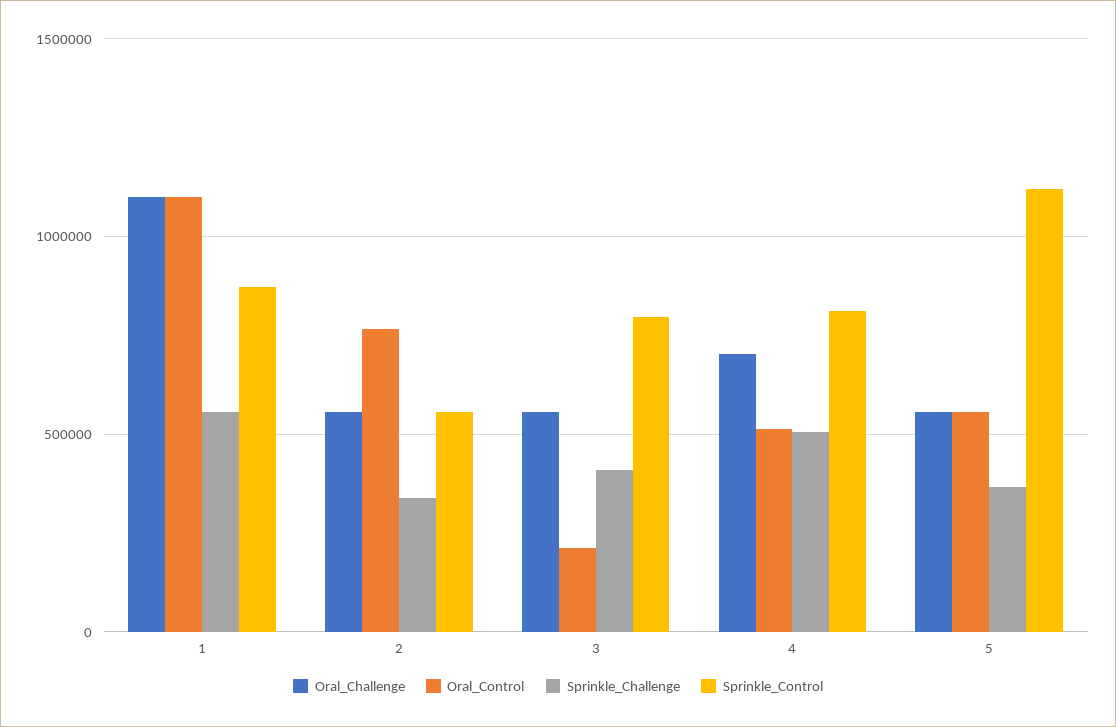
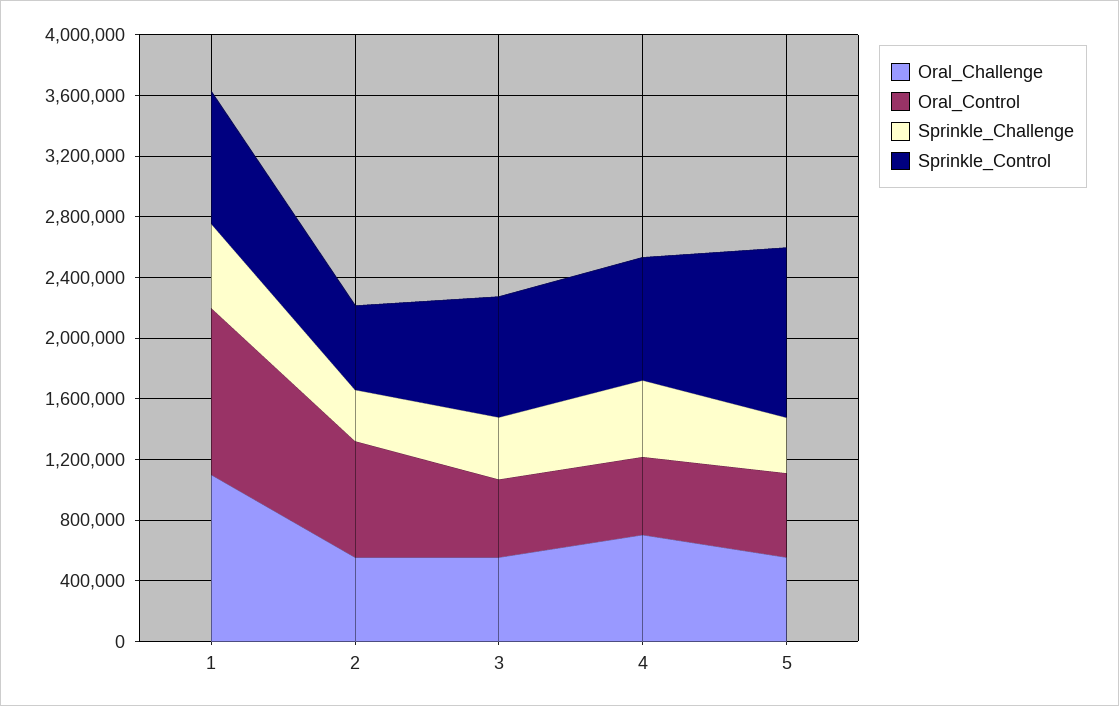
Oral_Control, 3: 200000 -> 500000

